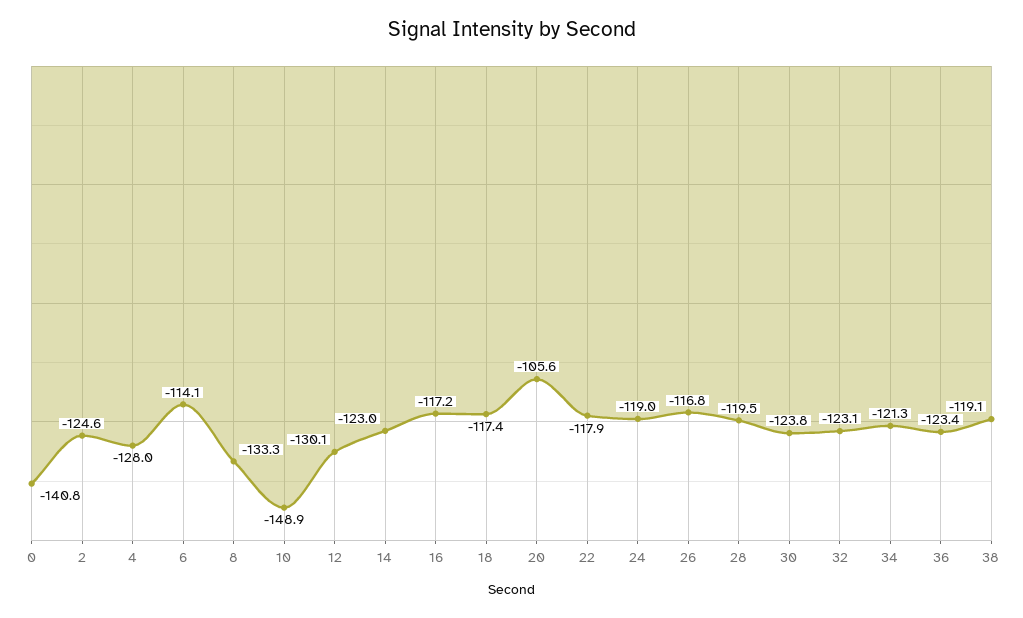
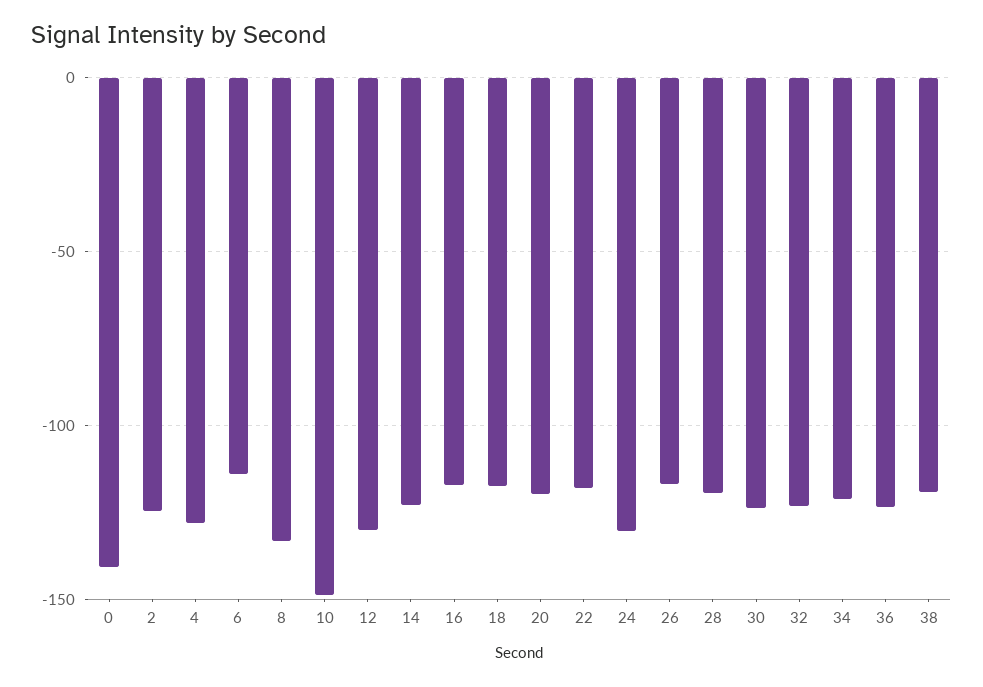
20: -105.6 -> -120
24: -119 -> -130

